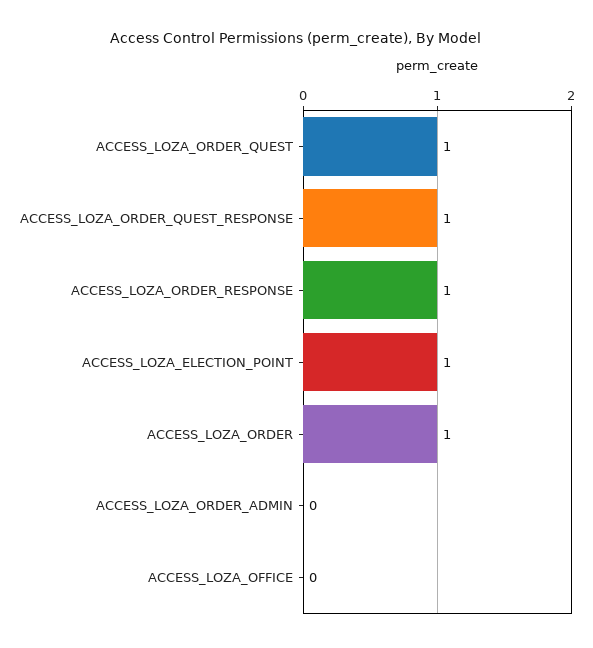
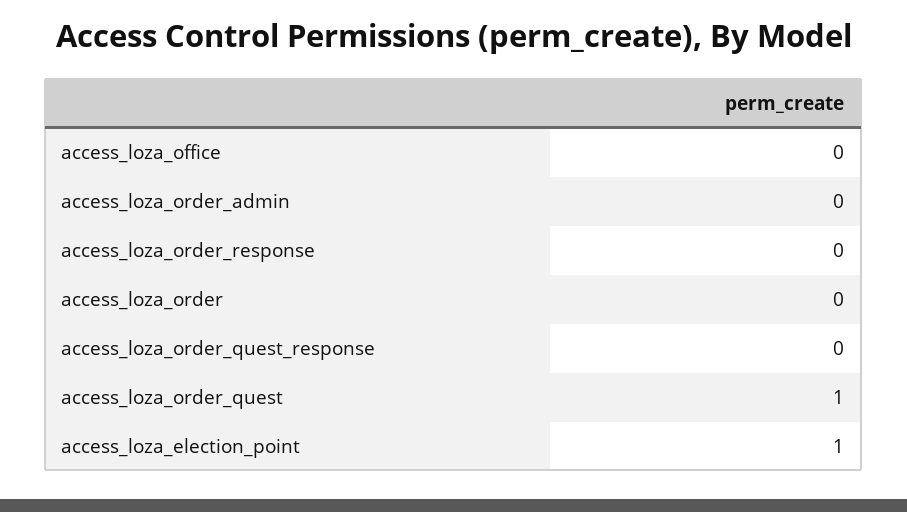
ACCESS_LOZA_ORDER_QUEST_RESPONSE: 1 -> 0
ACCESS_LOZA_ORDER_RESPONSE: 1 -> 0
ACCESS_LOZA_ORDER: 1 -> 0

